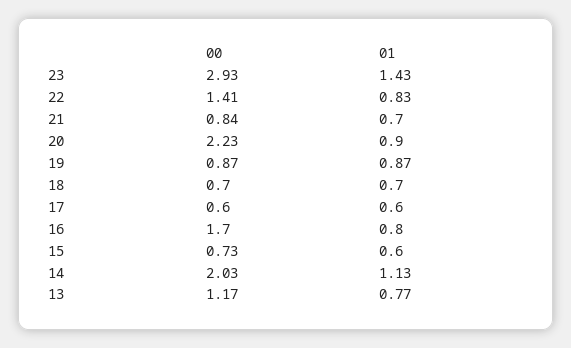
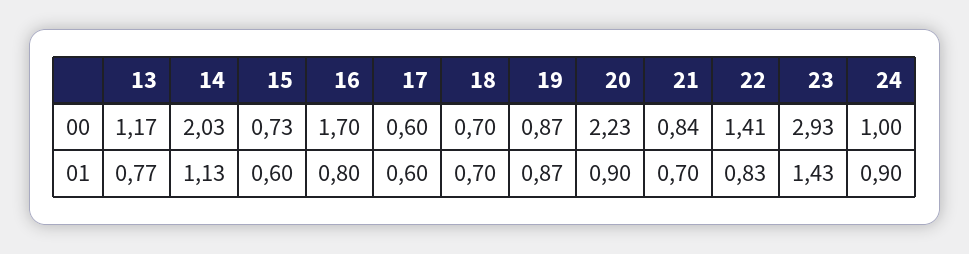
00, 24: none -> 1
01, 24: none -> 0.9

